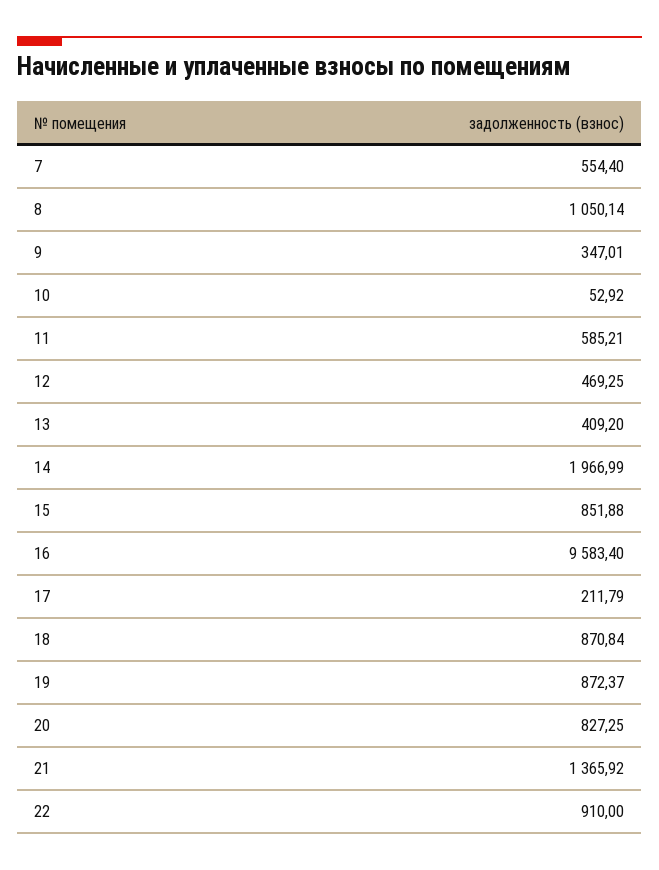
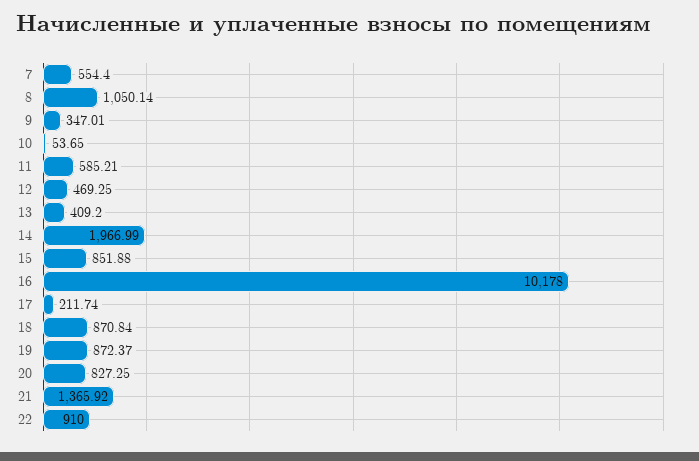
10: 52.92 -> 53.65
16: 9583.4 -> 10178
17: 211.79 -> 211.74

